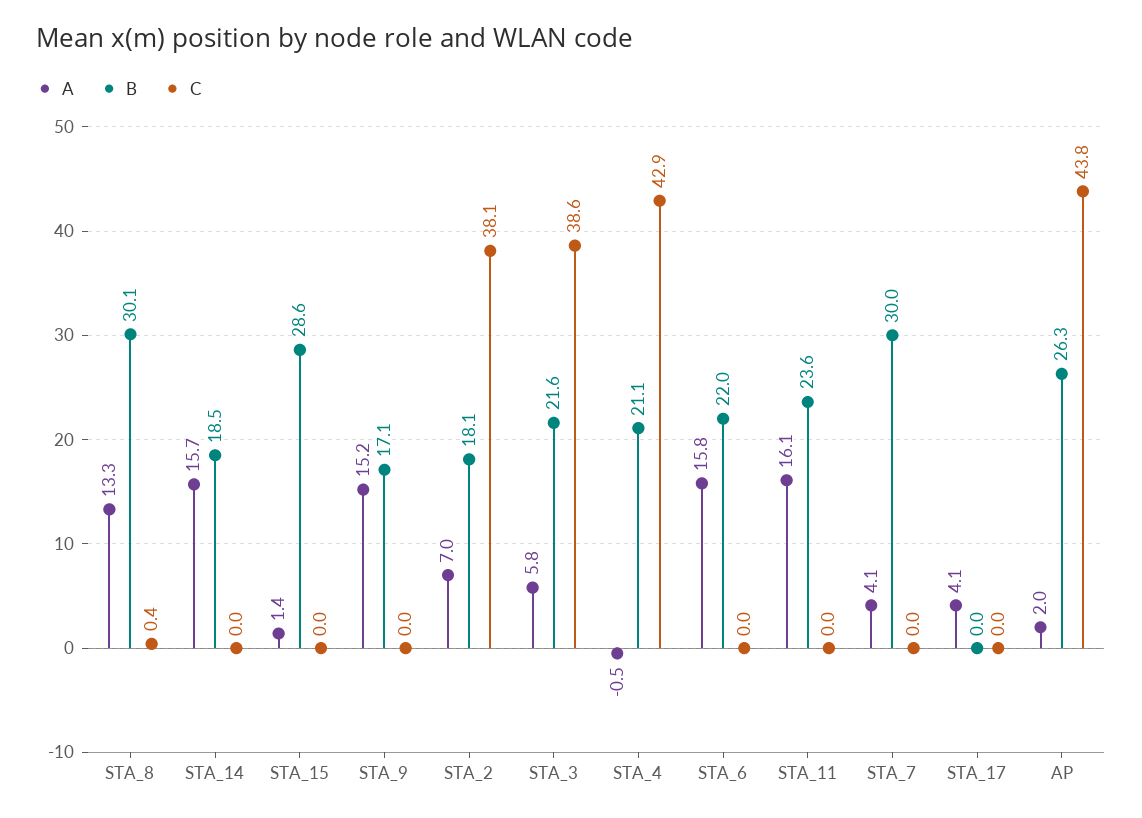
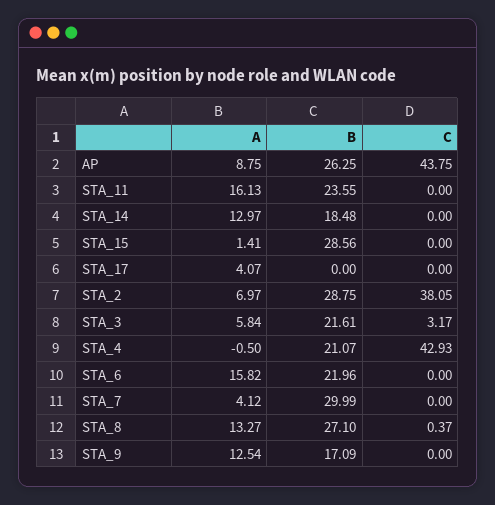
B, STA_8: 30.1 -> 27.1
A, STA_14: 15.7 -> 12.97
A, STA_9: 15.2 -> 12.54
B, STA_2: 18.1 -> 28.75
C, STA_3: 38.6 -> 3.17
A, AP: 2 -> 8.75

